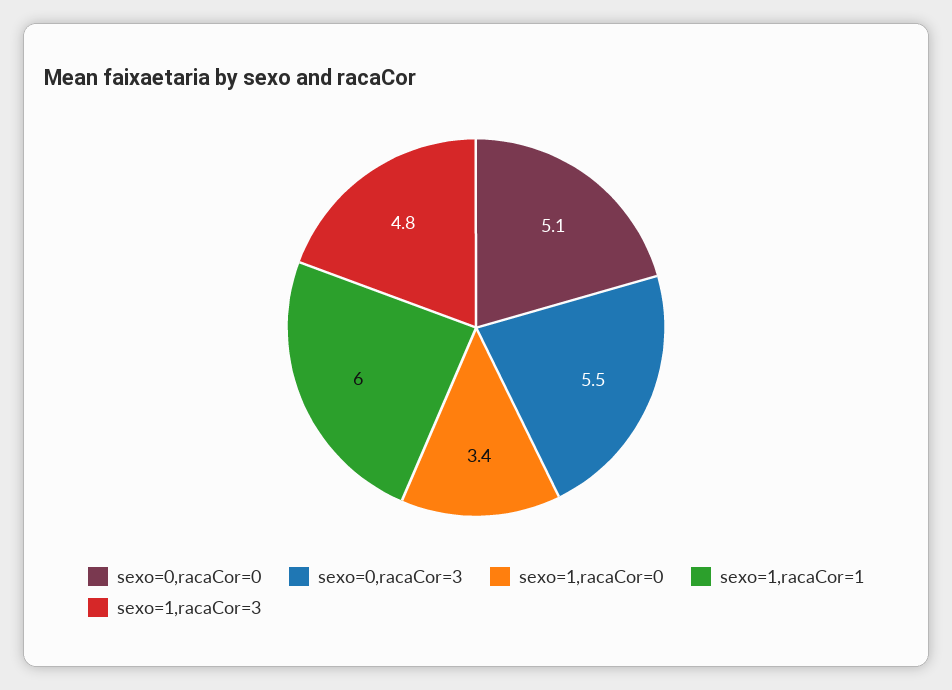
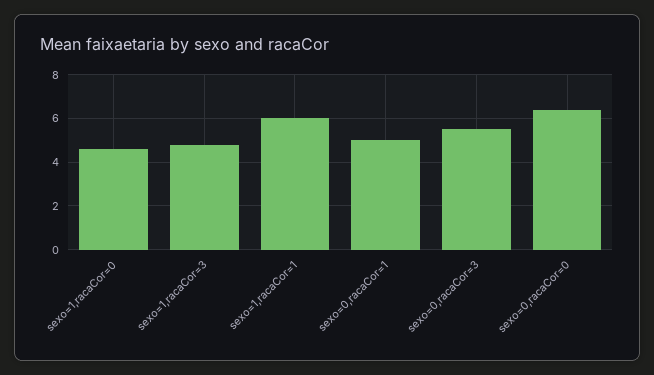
sexo=0,racaCor=0: 5.1 -> 6.5
sexo=1,racaCor=0: 3.4 -> 4.5
sexo=0,racaCor=1: none -> 5

